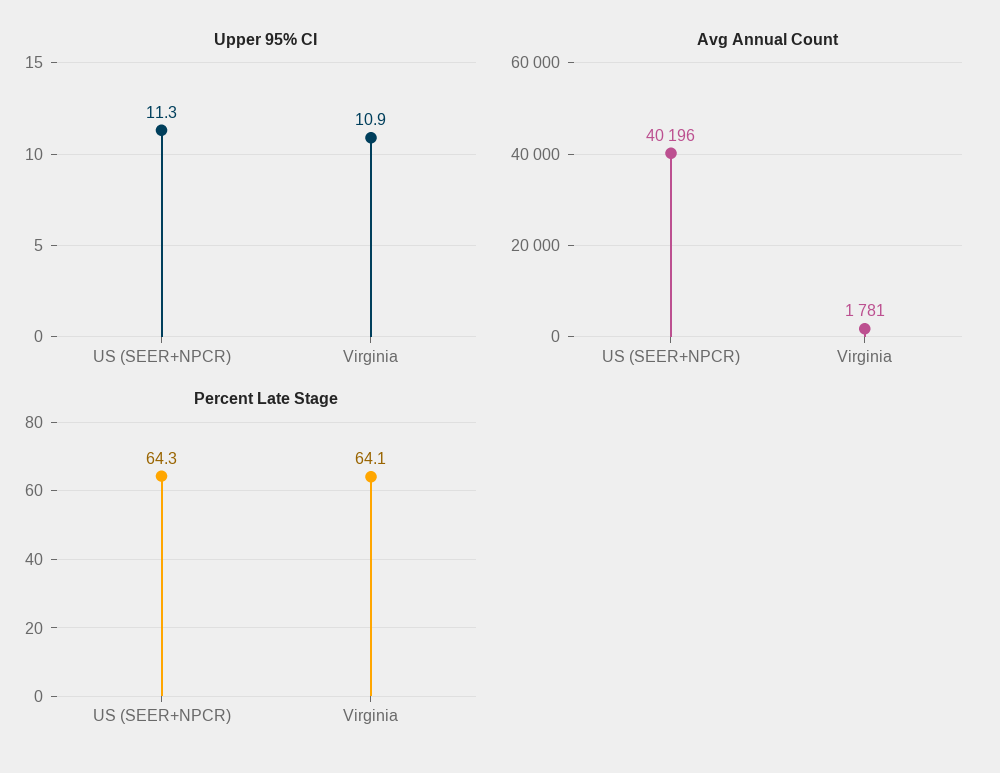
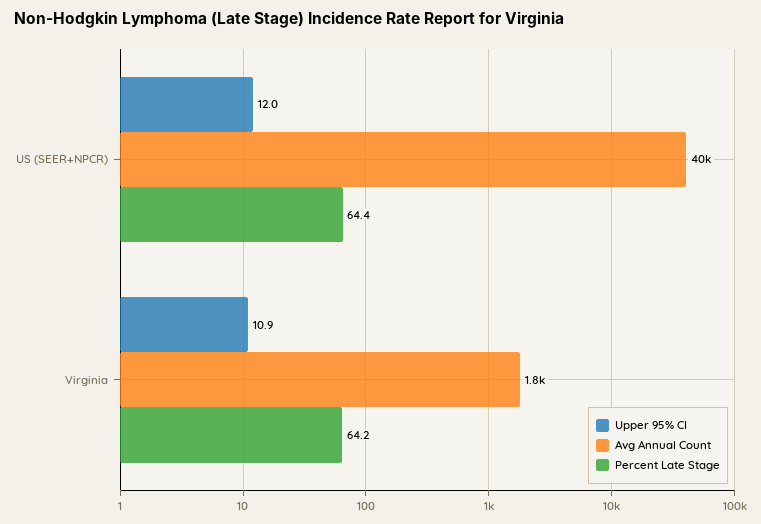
Upper 95% CI, US (SEER+NPCR): 11.3 -> 12
Percent Late Stage, US (SEER+NPCR): 64.3 -> 64.4
Percent Late Stage, Virginia: 64.1 -> 64.2

